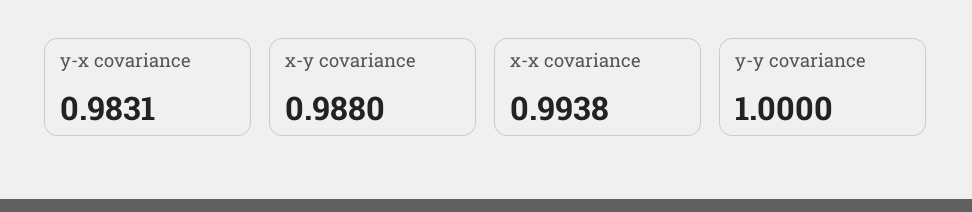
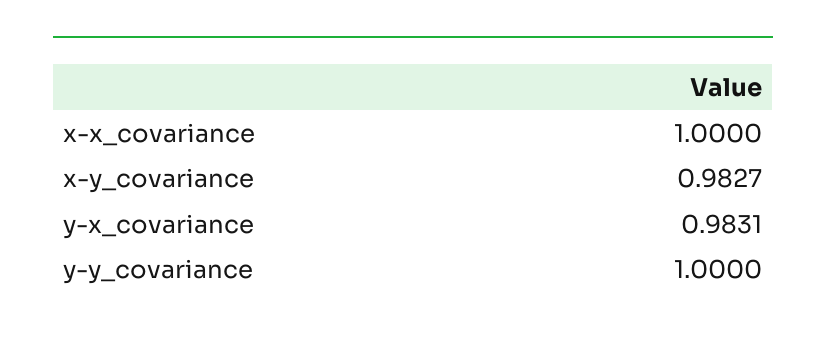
x-y covariance: 0.988 -> 0.9827
x-x covariance: 0.9938 -> 1

